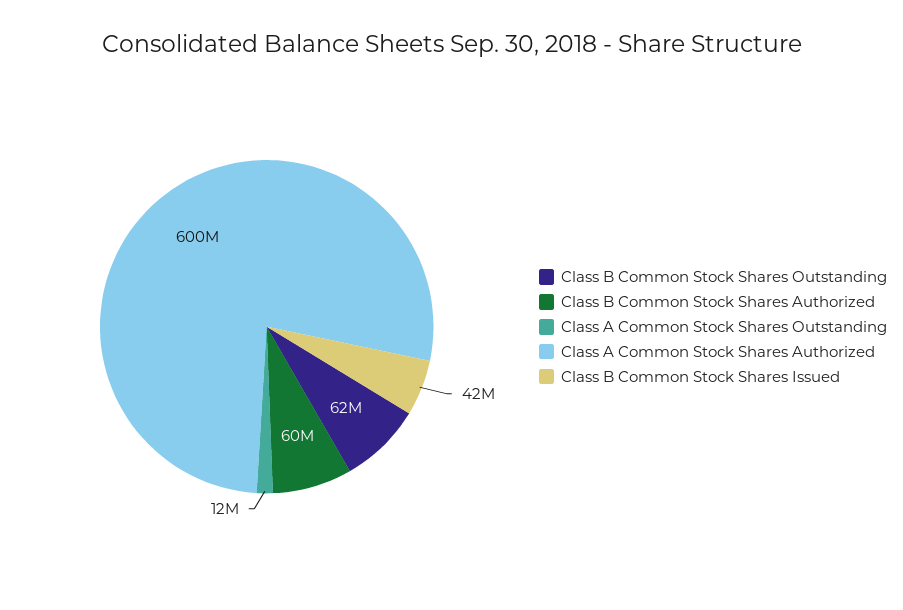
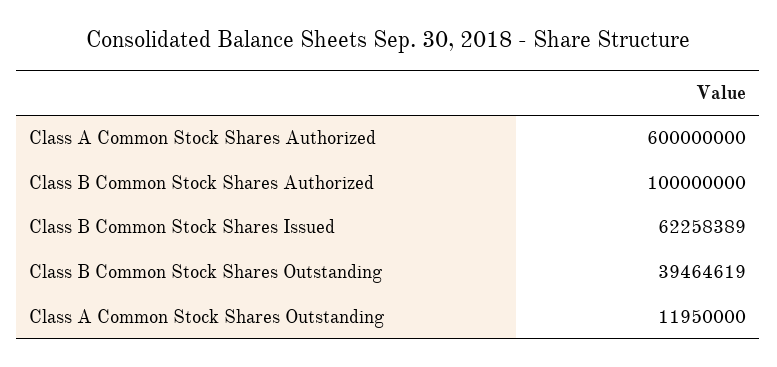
Class B Common Stock Shares Outstanding: 62000000 -> 39464619
Class B Common Stock Shares Authorized: 60000000 -> 100000000
Class B Common Stock Shares Issued: 42000000 -> 62258389

